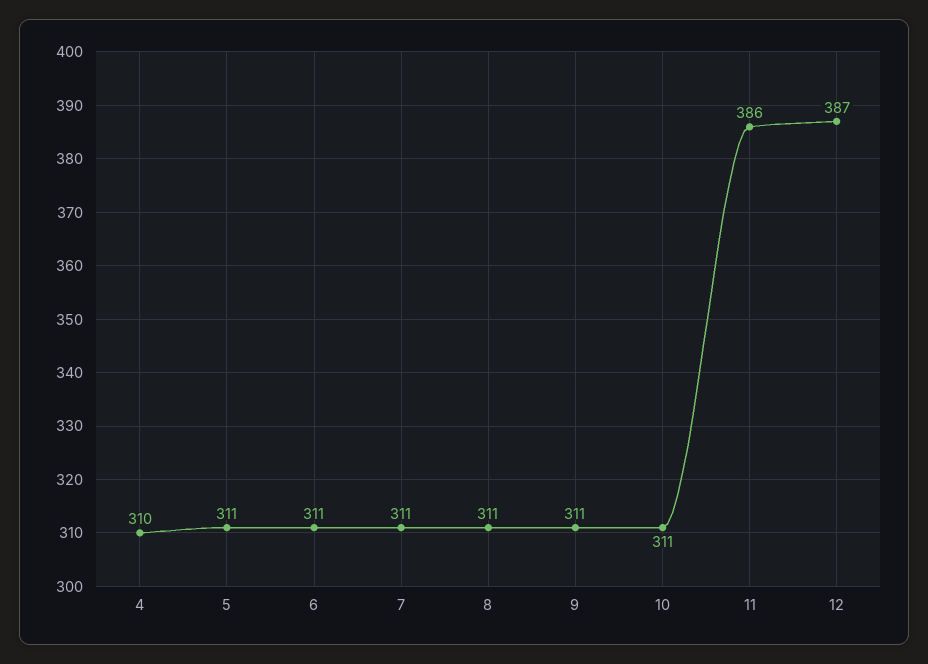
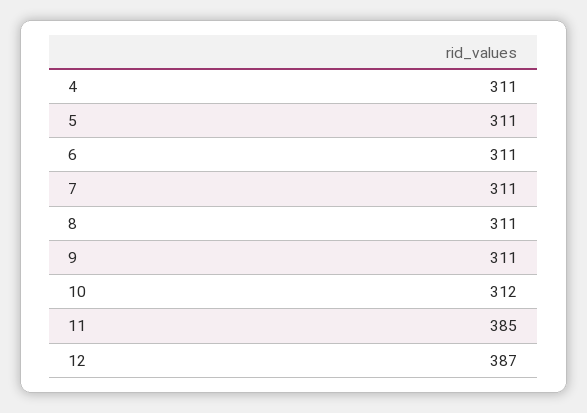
4: 310 -> 311
10: 311 -> 312
11: 386 -> 385

